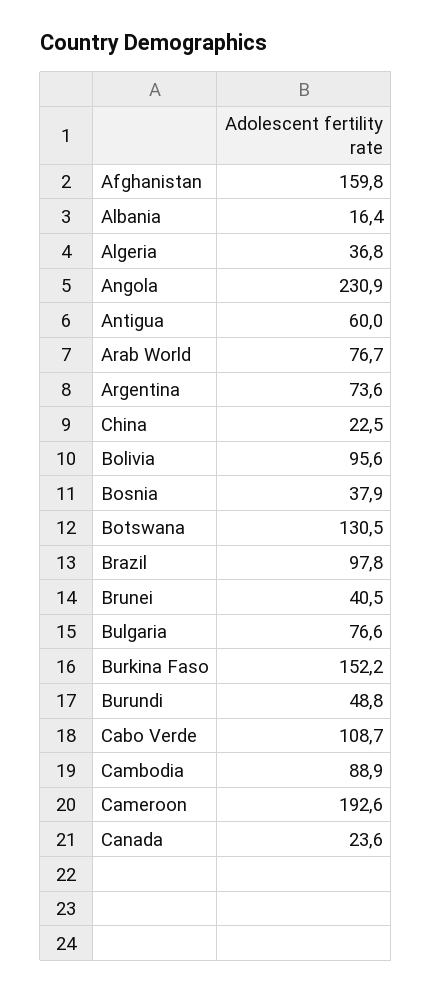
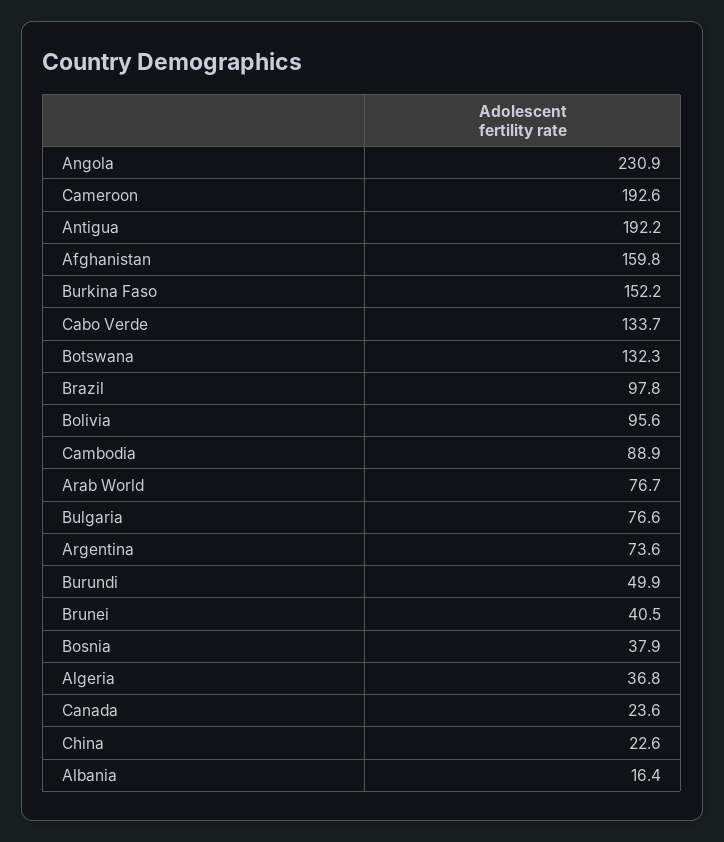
Antigua: 60 -> 192.2
China: 22.5 -> 22.6
Botswana: 130.5 -> 132.3
Burundi: 48.8 -> 49.9
Cabo Verde: 108.7 -> 133.7

